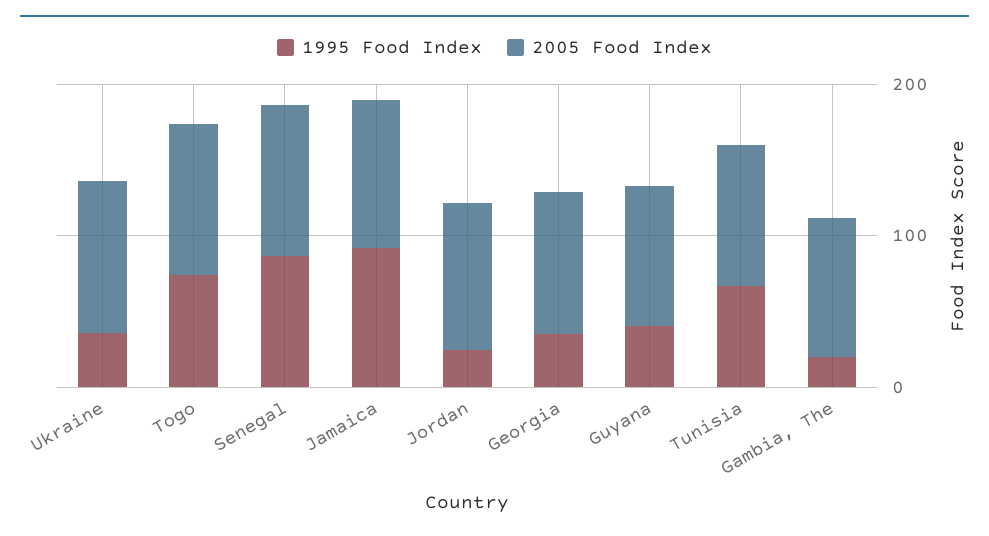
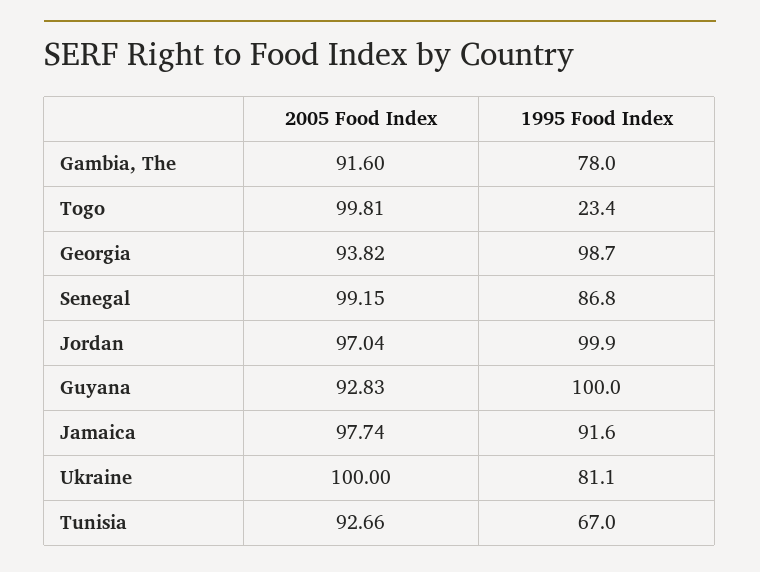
1995 Food Index, Ukraine: 40 -> 81.1
1995 Food Index, Togo: 80 -> 23.4
1995 Food Index, Jordan: 20 -> 99.9
1995 Food Index, Georgia: 40 -> 98.7
1995 Food Index, Guyana: 40 -> 100
1995 Food Index, Gambia, The: 20 -> 78

